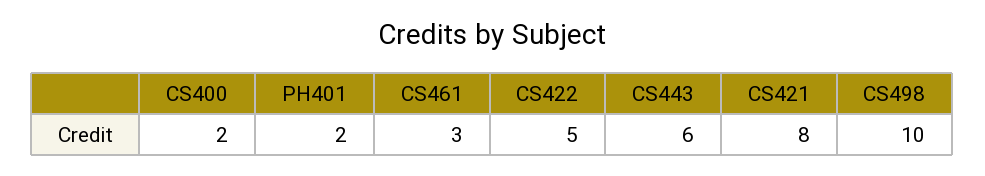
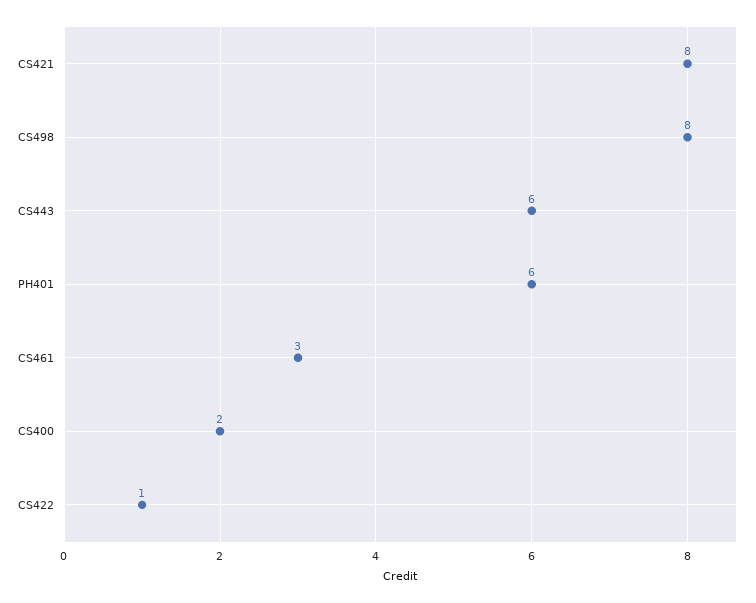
PH401: 2 -> 6
CS422: 5 -> 1
CS498: 10 -> 8

